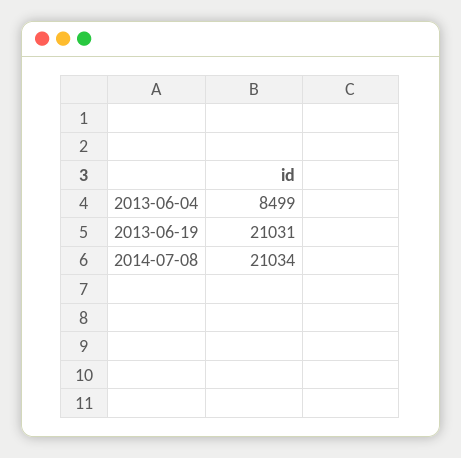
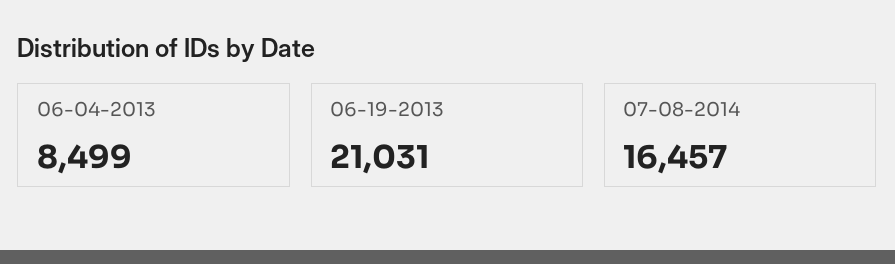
2014-07-08: 21034 -> 16457

